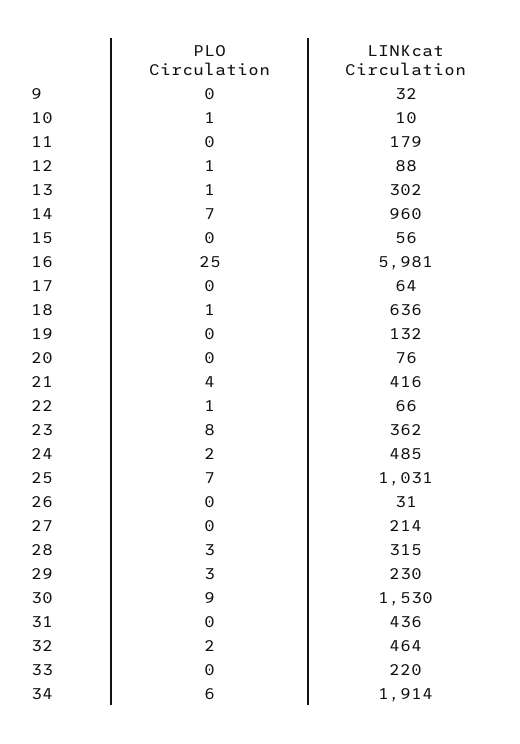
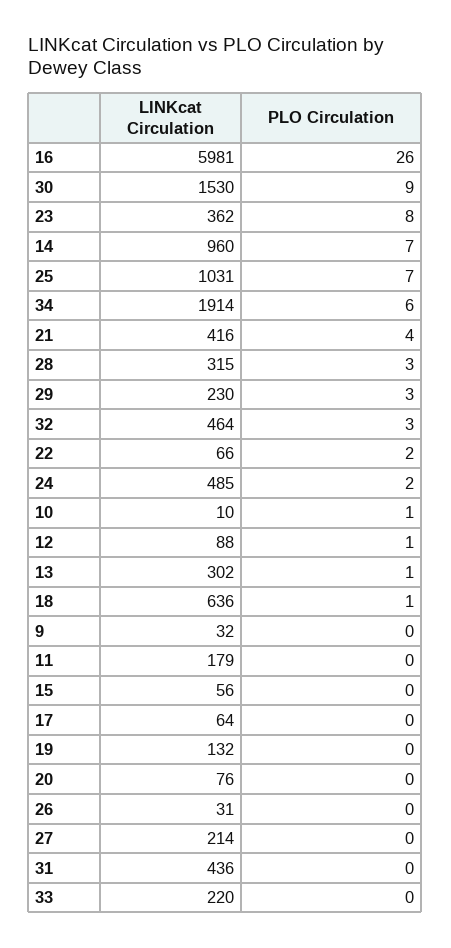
PLO Circulation, 16: 25 -> 26
PLO Circulation, 22: 1 -> 2
PLO Circulation, 32: 2 -> 3

